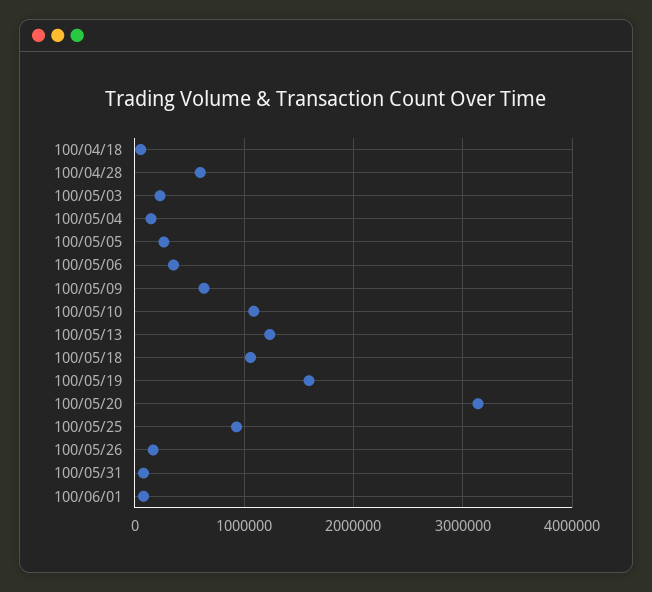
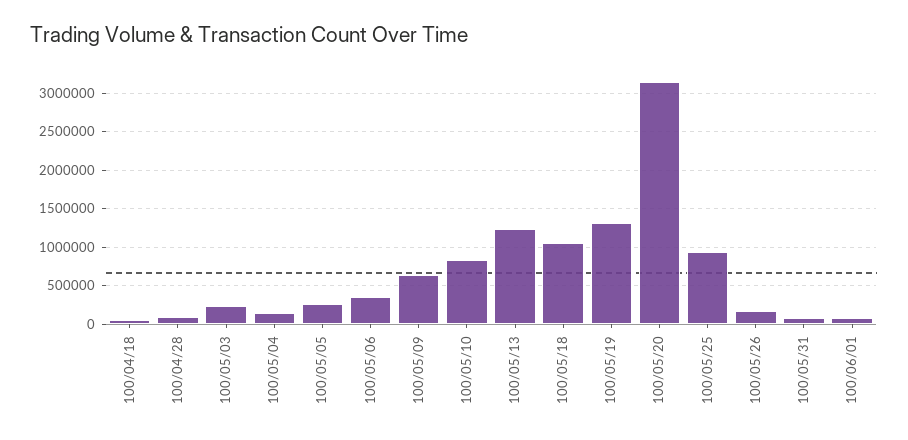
100/04/28: 600000 -> 100000
100/05/10: 1100000 -> 800000
100/05/19: 1600000 -> 1300000

